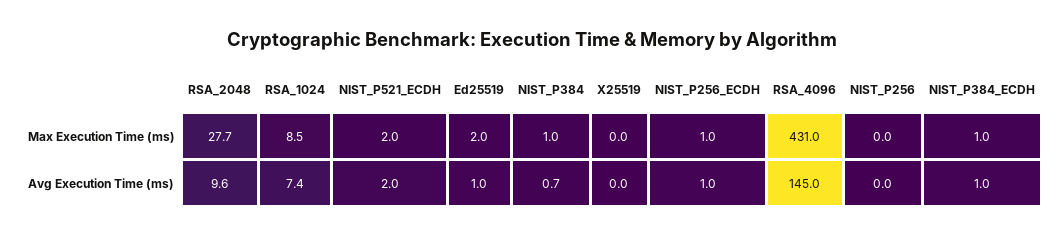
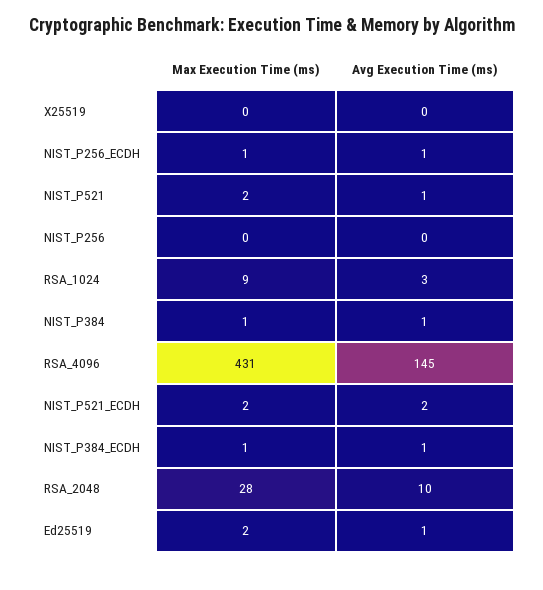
RSA_1024, Avg Execution Time (ms): 7.4 -> 3
NIST_P521, Max Execution Time (ms): none -> 2
NIST_P521, Avg Execution Time (ms): none -> 1

